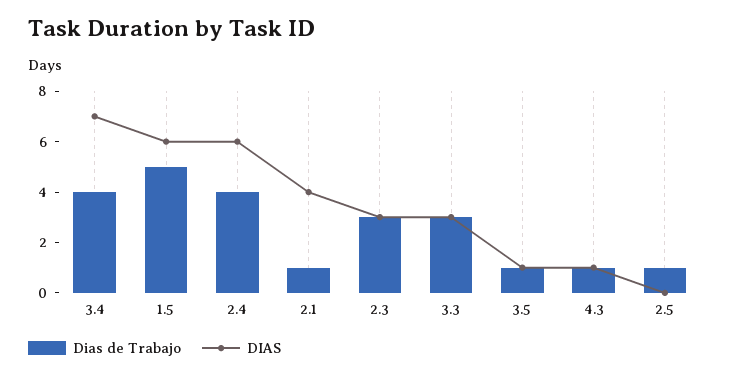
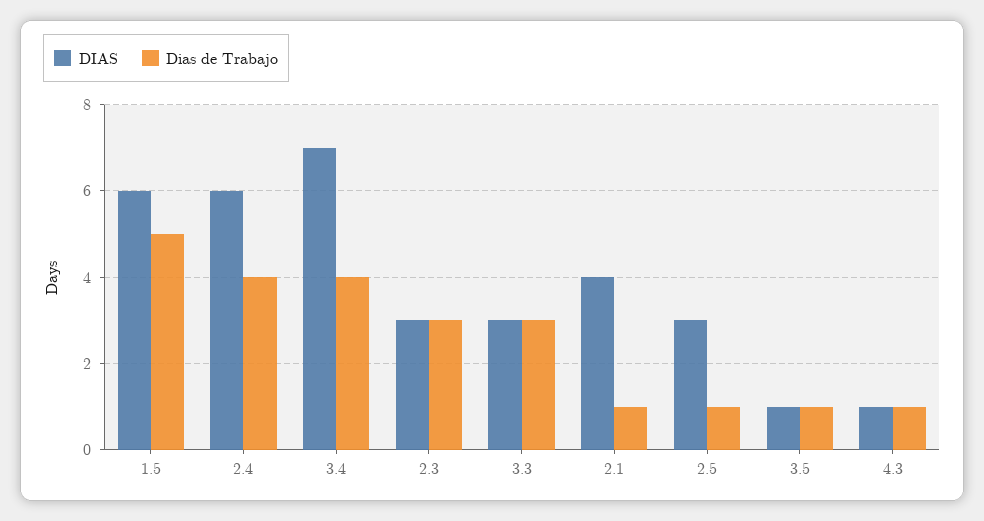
DIAS, 2.5: 0 -> 3

